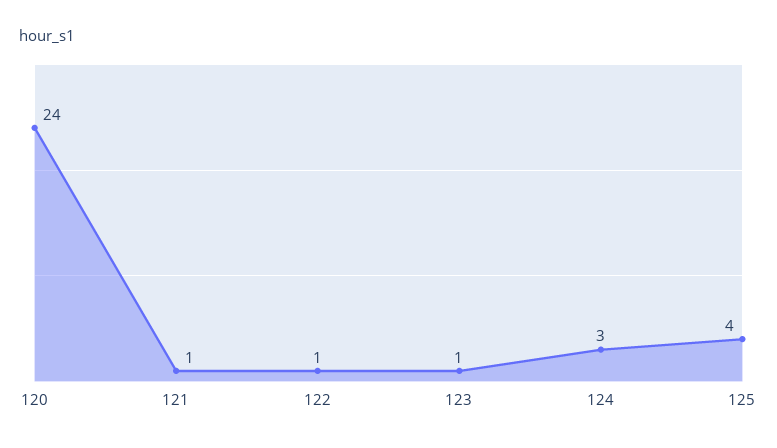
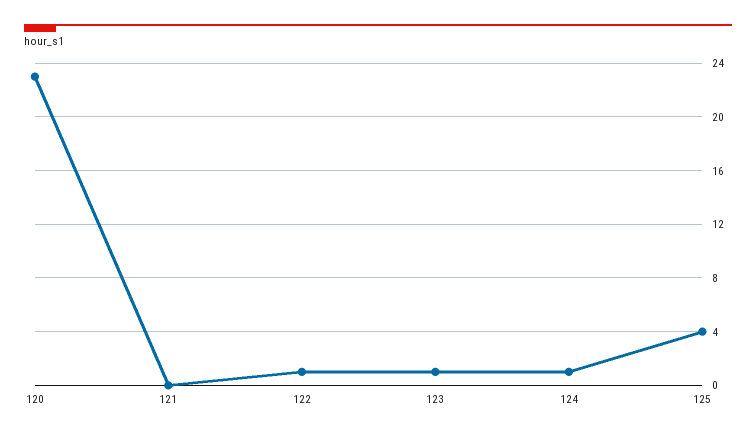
120: 24 -> 23
121: 1 -> 0
124: 3 -> 1

